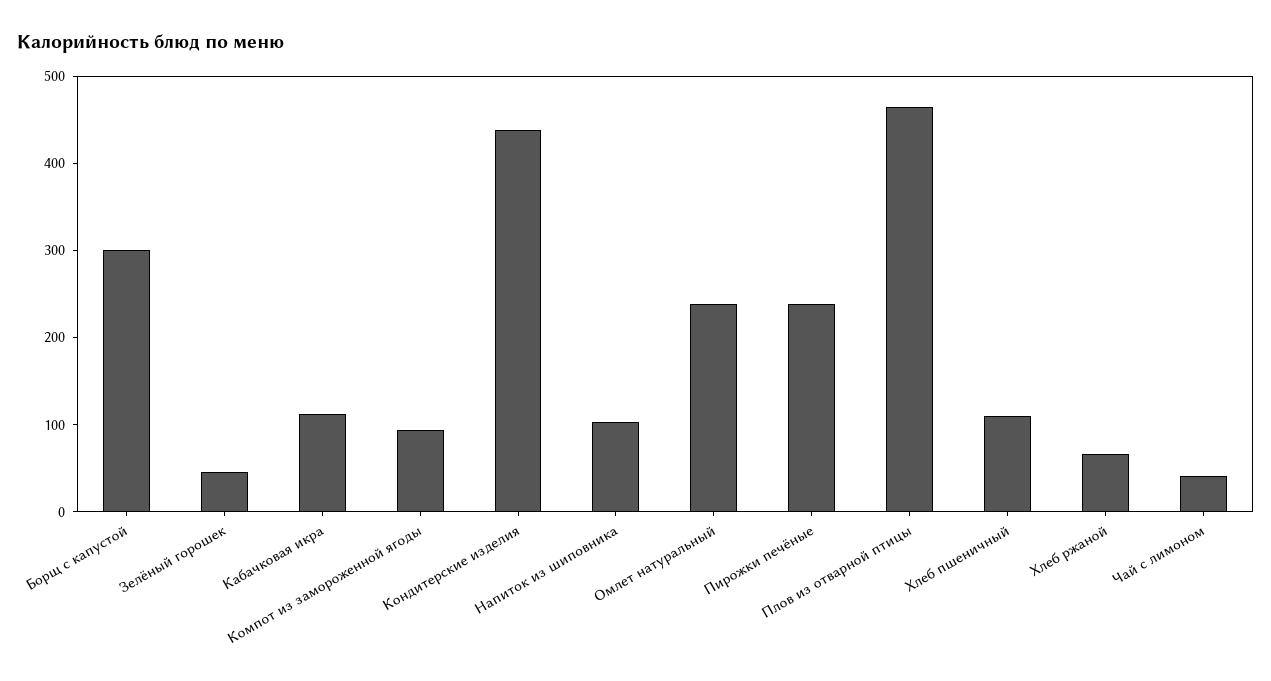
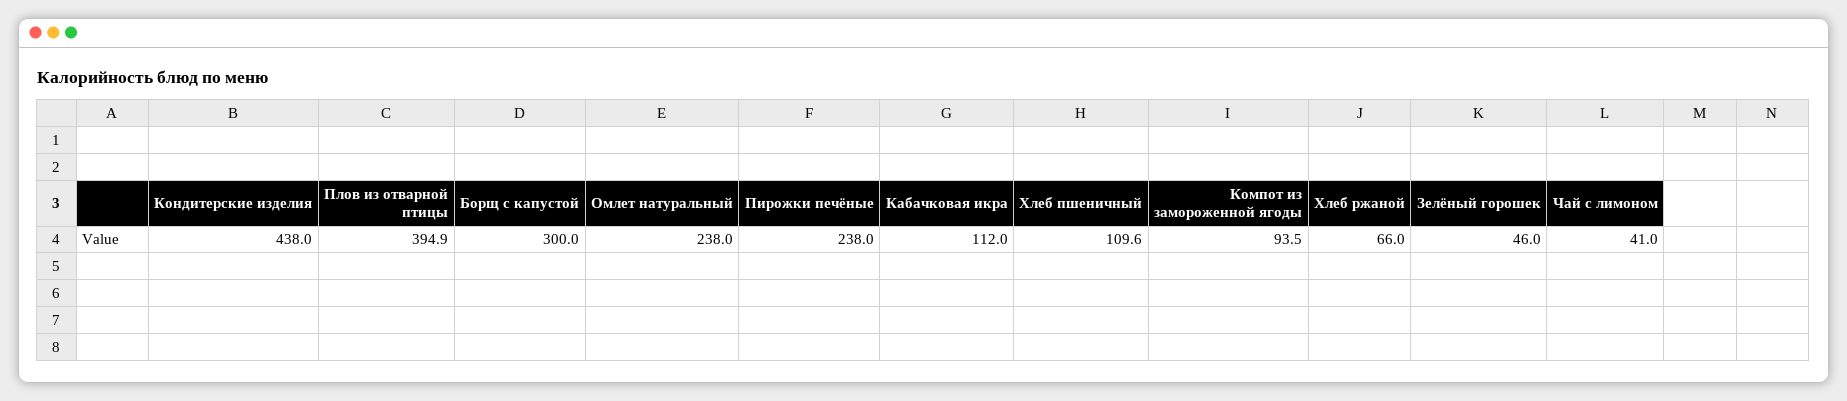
Напиток из шиповника: 100 -> none
Плов из отварной птицы: 460 -> 394.9

